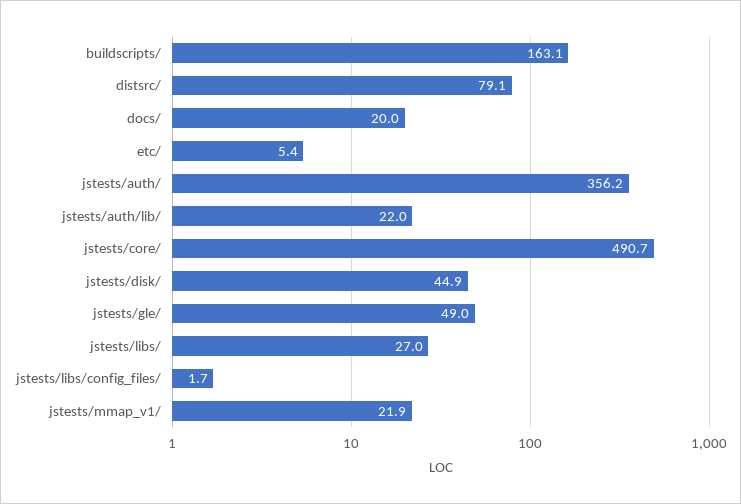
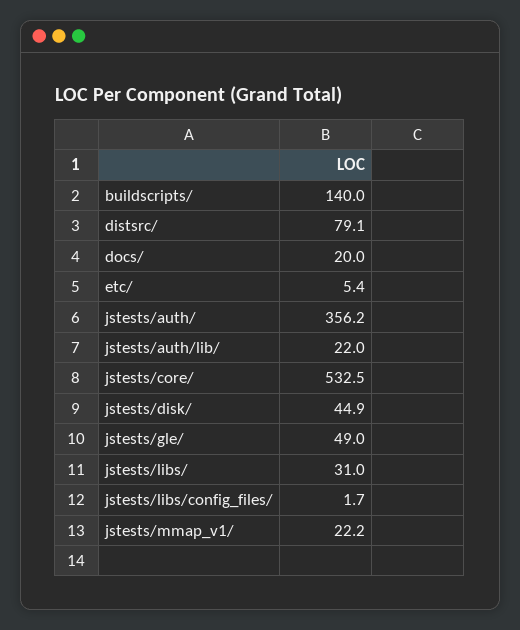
buildscripts/: 163.1 -> 140
jstests/core/: 490.7 -> 532.5
jstests/libs/: 27 -> 31
jstests/mmap_v1/: 21.9 -> 22.2

